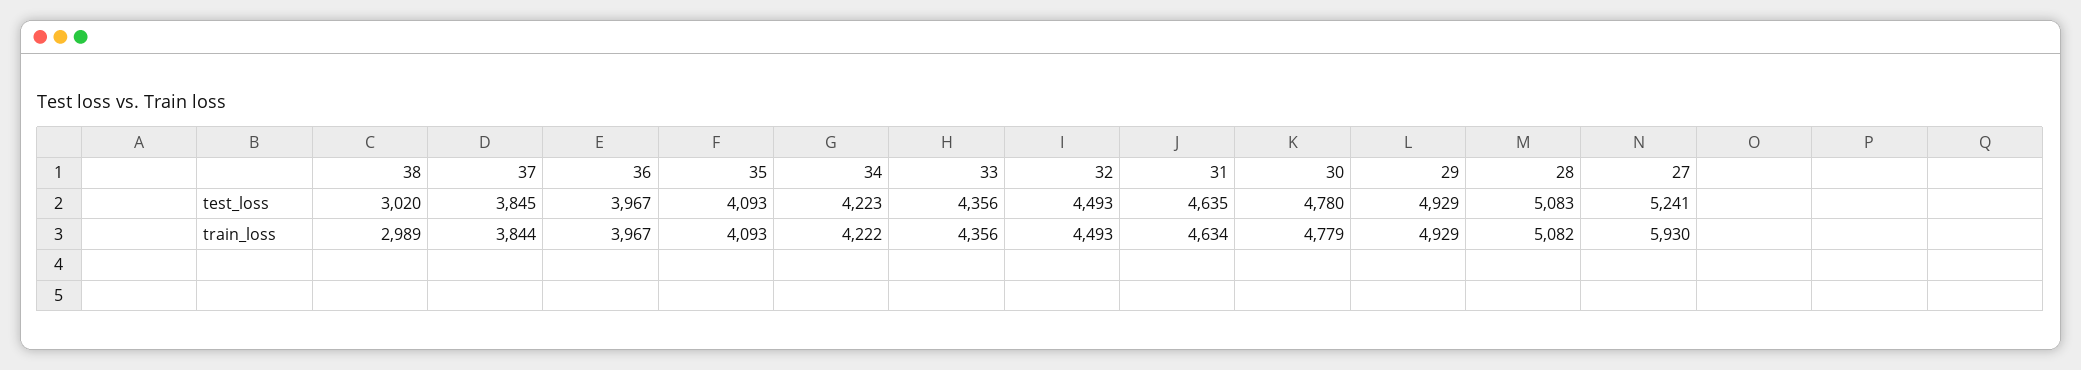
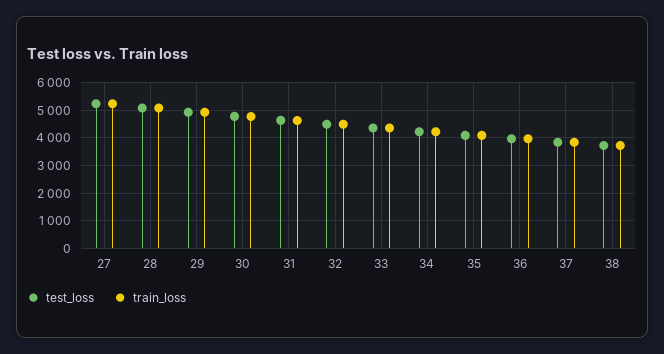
test_loss, 38: 3020 -> 3750
train_loss, 38: 2989 -> 3750
train_loss, 27: 5930 -> 5250

